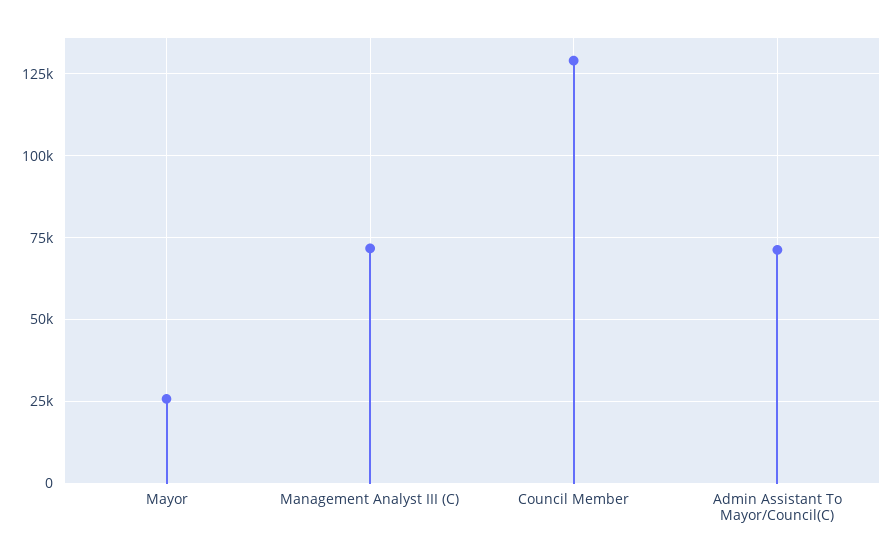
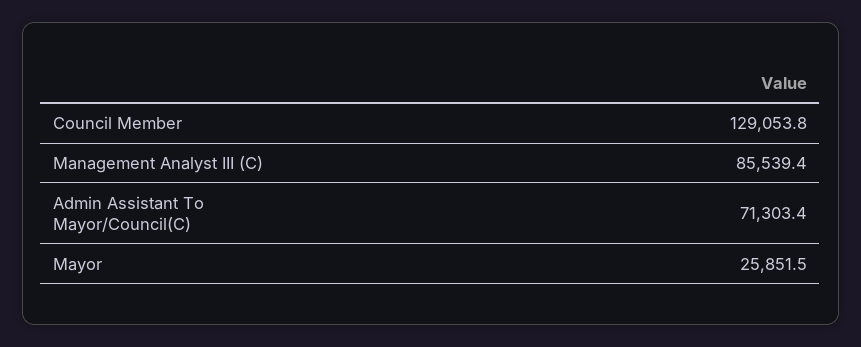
Management Analyst III (C): 72500 -> 85539.4

